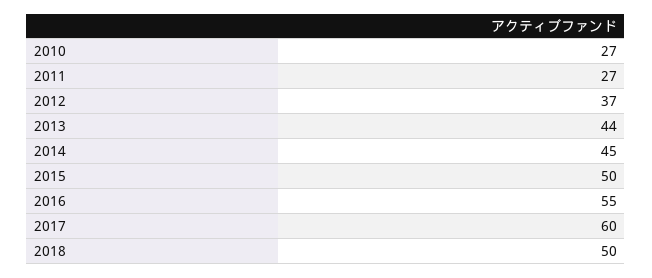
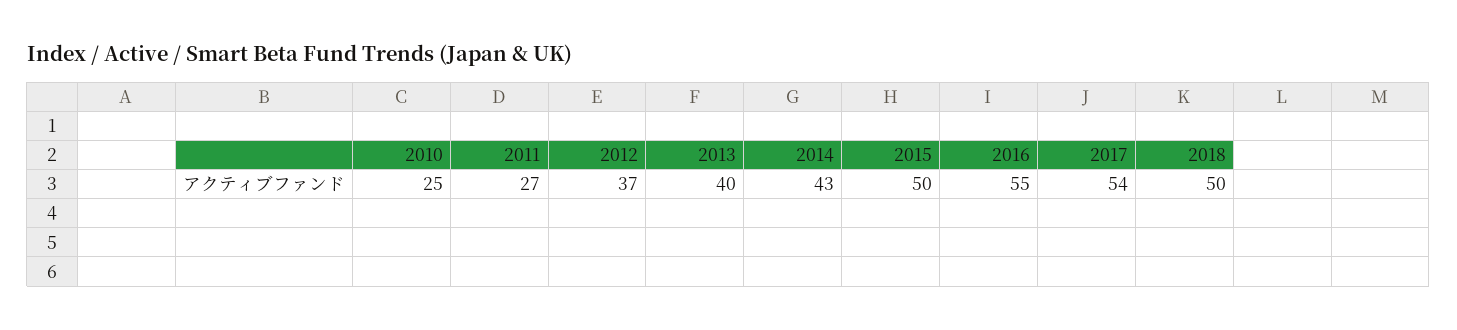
2010: 27 -> 25
2013: 44 -> 40
2014: 45 -> 43
2017: 60 -> 54

